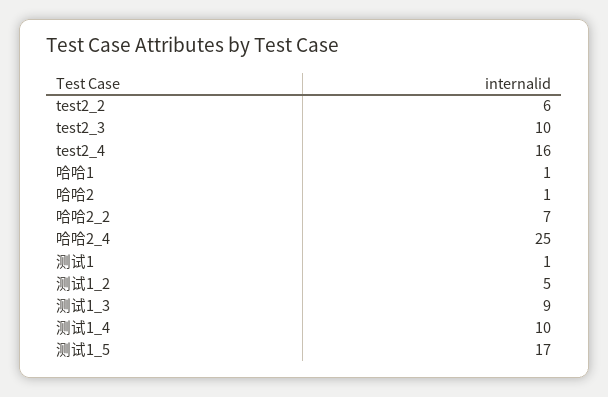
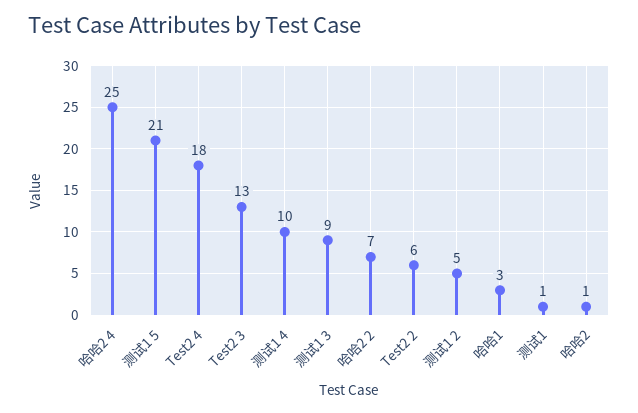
test2_3: 10 -> 13
test2_4: 16 -> 18
哈哈1: 1 -> 3
测试1_5: 17 -> 21

